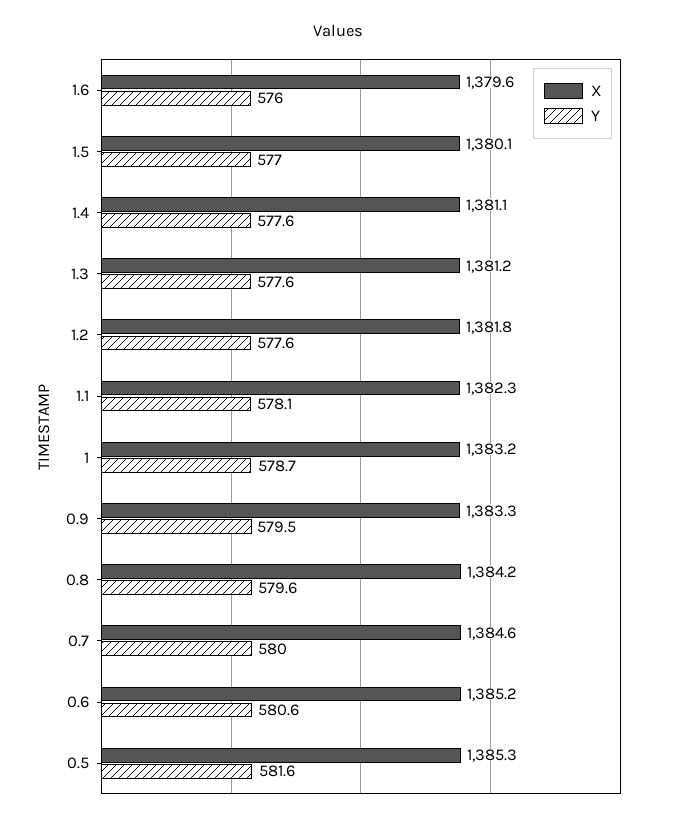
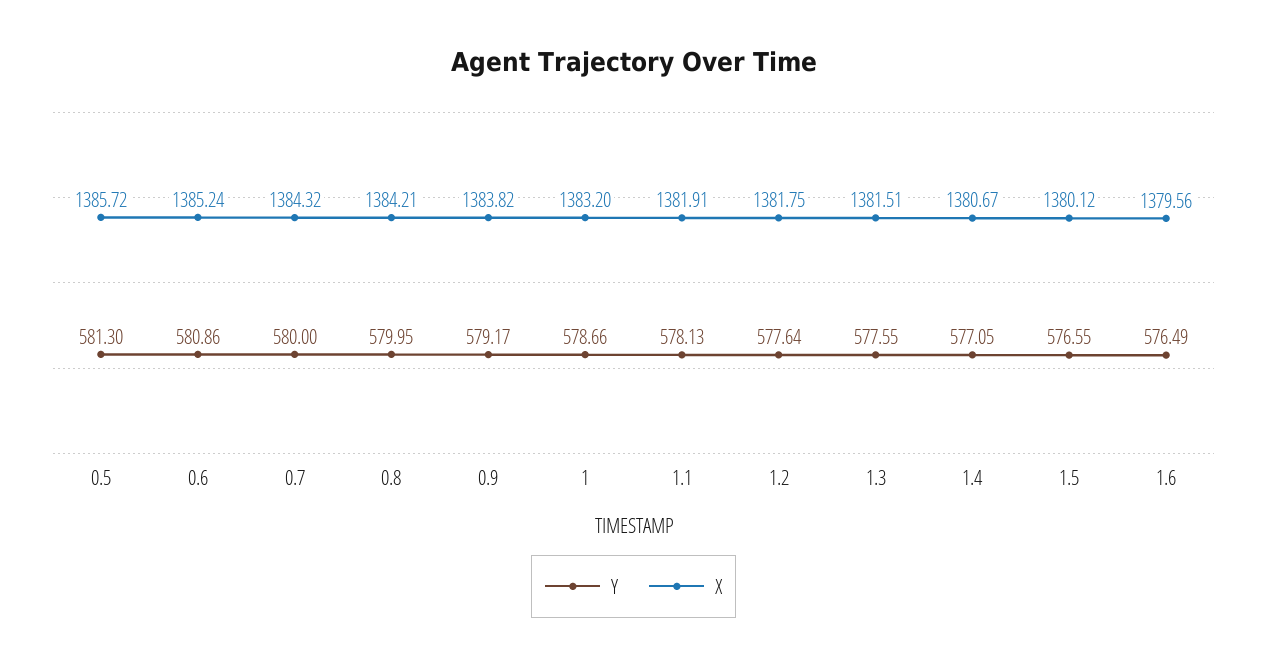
Y, 1.6: 576 -> 576.49
Y, 1.5: 577 -> 576.55
X, 1.4: 1381.1 -> 1380.67
Y, 1.4: 577.6 -> 577.05
X, 1.3: 1381.2 -> 1381.51
X, 1.1: 1382.3 -> 1381.91
X, 0.9: 1383.3 -> 1383.82
Y, 0.9: 579.5 -> 579.17
Y, 0.8: 579.6 -> 579.95
X, 0.7: 1384.6 -> 1384.32
Y, 0.6: 580.6 -> 580.86
X, 0.5: 1385.3 -> 1385.72
Y, 0.5: 581.6 -> 581.3

